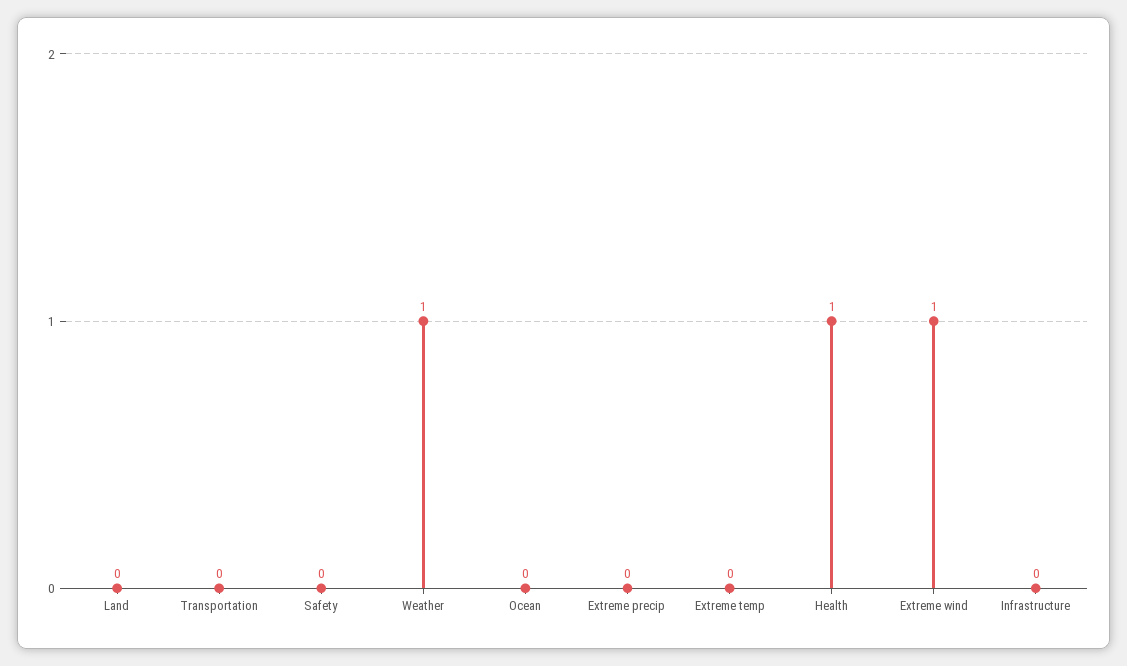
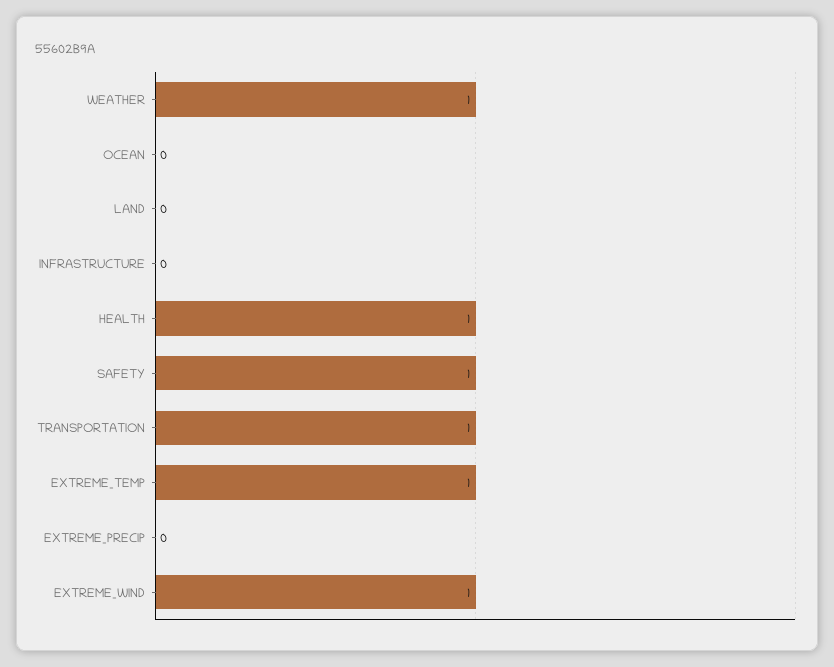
Transportation: 0 -> 1
Safety: 0 -> 1
Extreme temp: 0 -> 1

